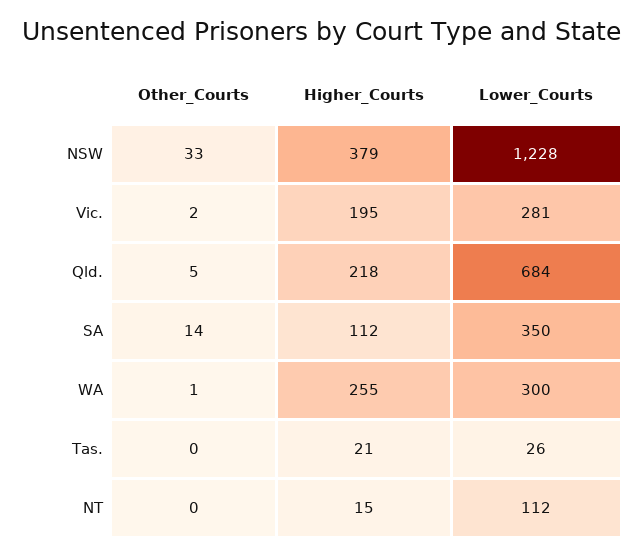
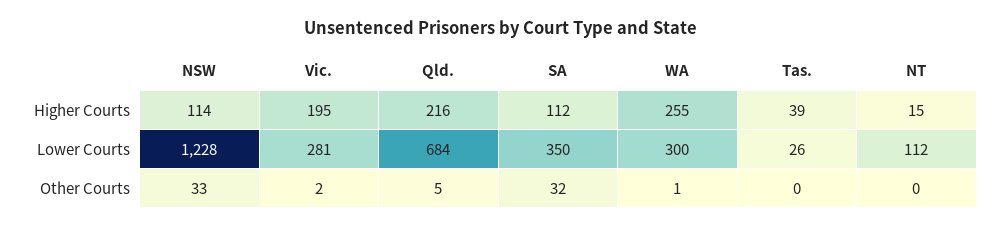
Higher_Courts, NSW: 379 -> 114
Higher_Courts, Qld.: 218 -> 216
Other_Courts, SA: 14 -> 32
Higher_Courts, Tas.: 21 -> 39

